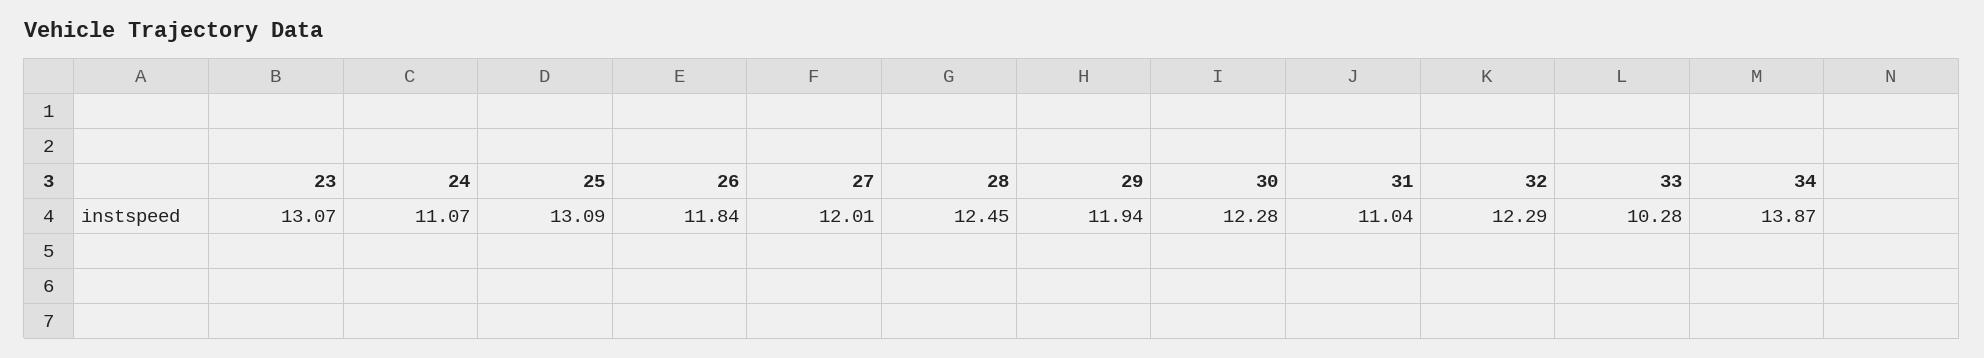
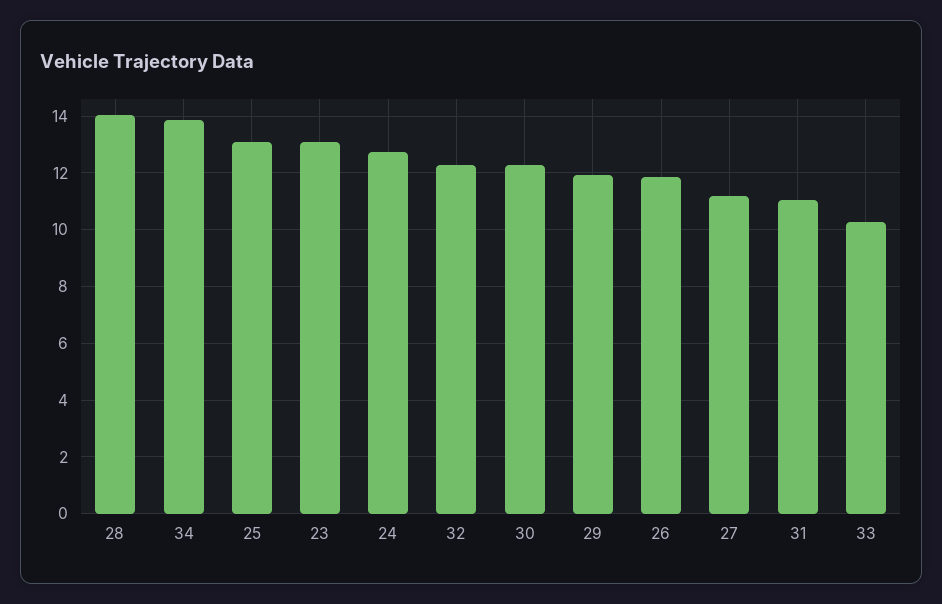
24: 11.07 -> 12.75
27: 12.01 -> 11.25
28: 12.45 -> 14

